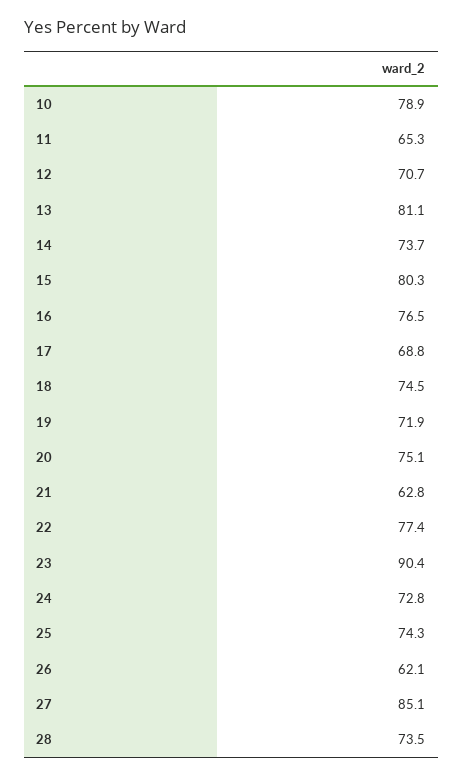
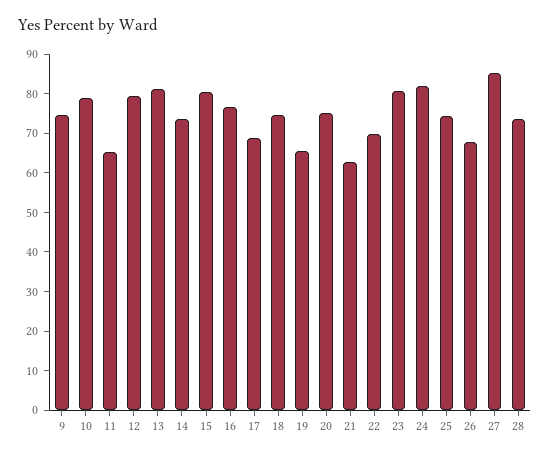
12: 70.7 -> 80
19: 71.9 -> 65
22: 77.4 -> 70
23: 90.4 -> 80
24: 72.8 -> 82.5
26: 62.1 -> 67.5
9: none -> 75

